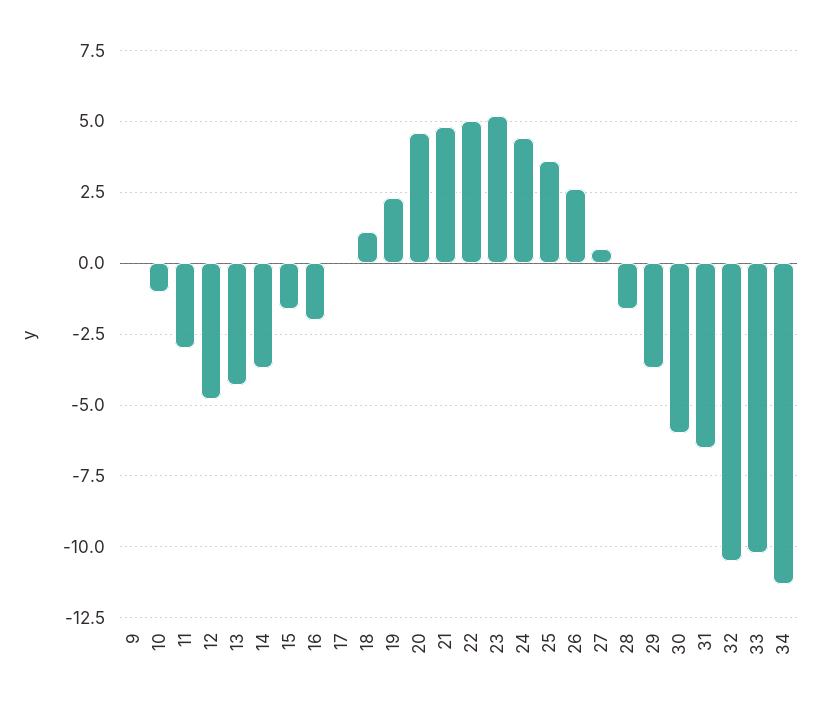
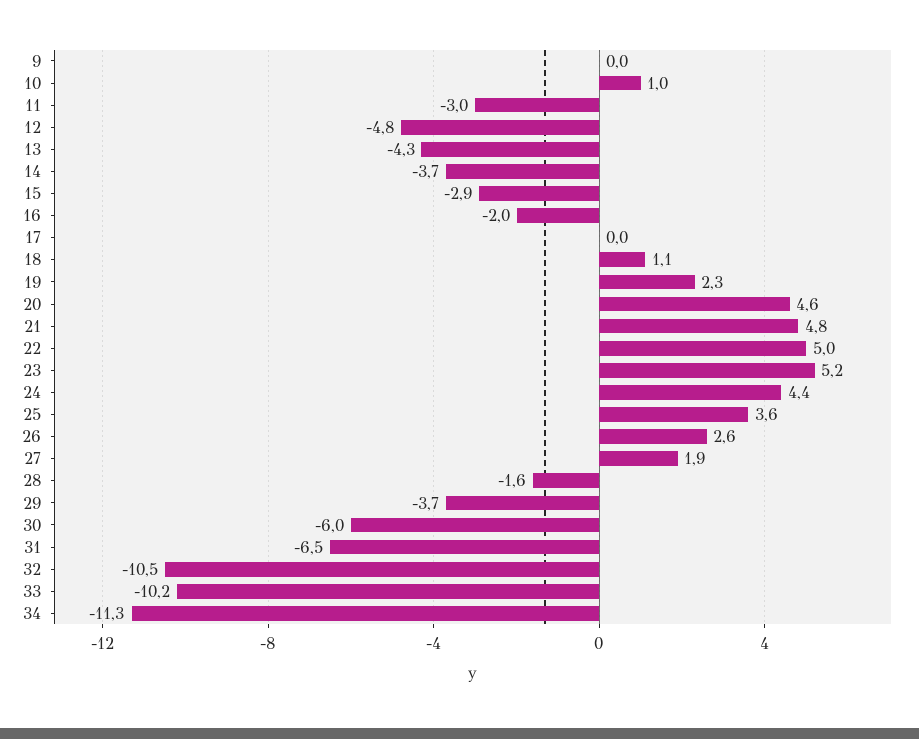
10: -1 -> 1
15: -1.5 -> -2.9
27: 0.5 -> 1.9

